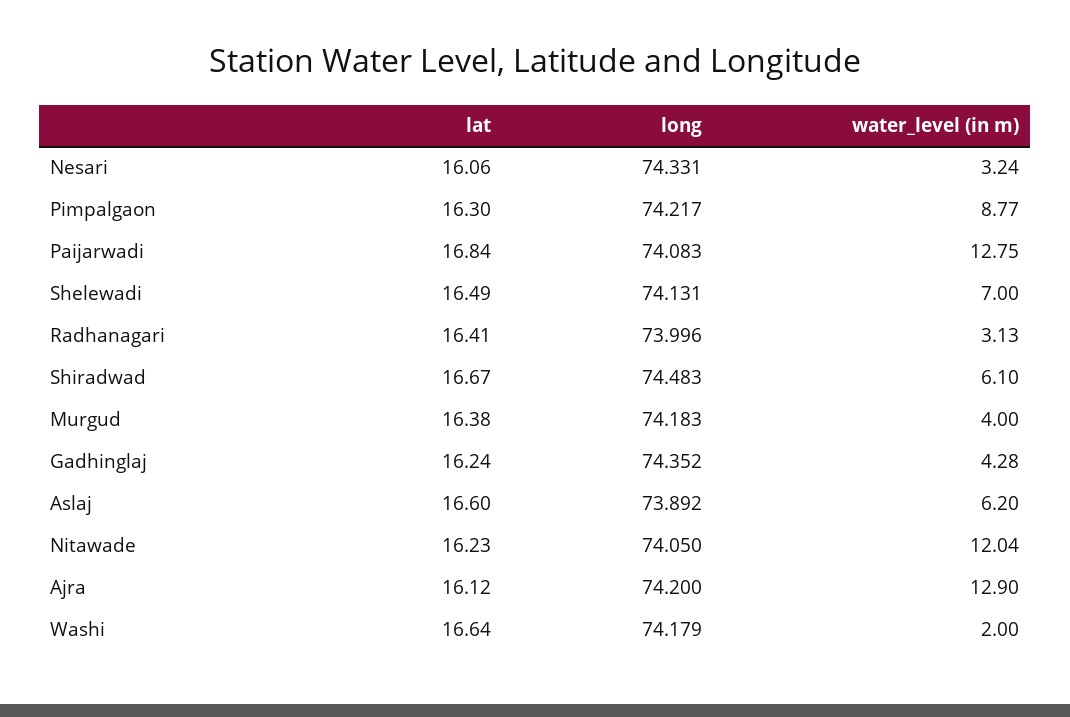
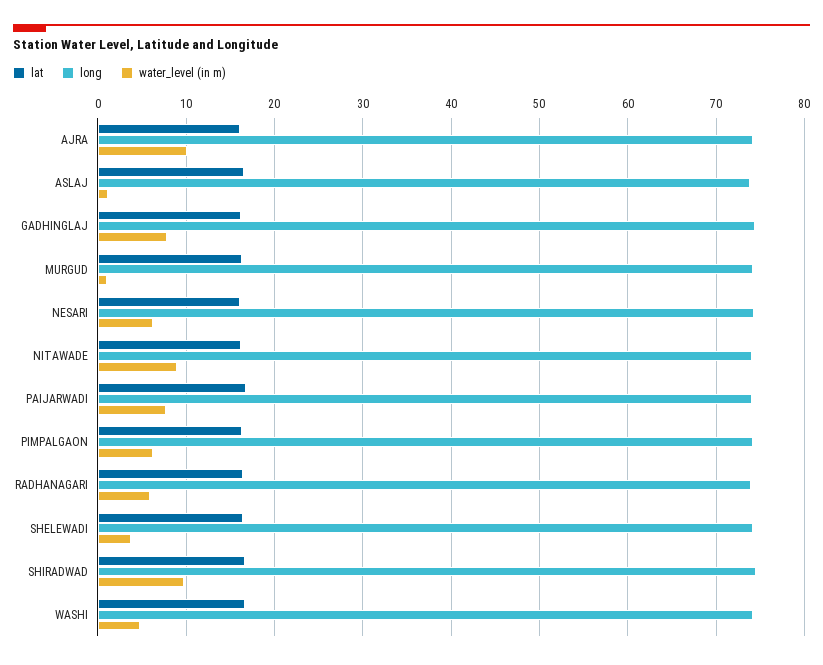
water_level (in m), Nesari: 3.24 -> 6
water_level (in m), Pimpalgaon: 8.77 -> 6
water_level (in m), Paijarwadi: 12.75 -> 8
water_level (in m), Shelewadi: 7 -> 4
water_level (in m), Radhanagari: 3.13 -> 6
water_level (in m), Shiradwad: 6.1 -> 10
water_level (in m), Murgud: 4 -> 1
water_level (in m), Gadhinglaj: 4.28 -> 8
water_level (in m), Aslaj: 6.2 -> 1
water_level (in m), Nitawade: 12.04 -> 9
water_level (in m), Ajra: 12.9 -> 10
water_level (in m), Washi: 2 -> 5

